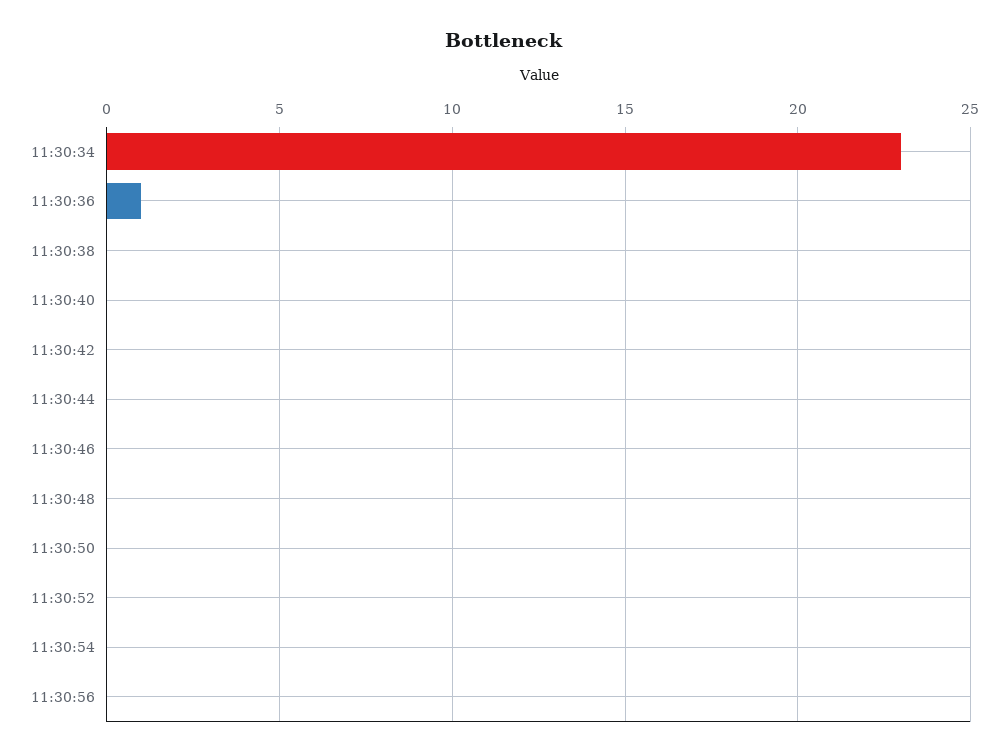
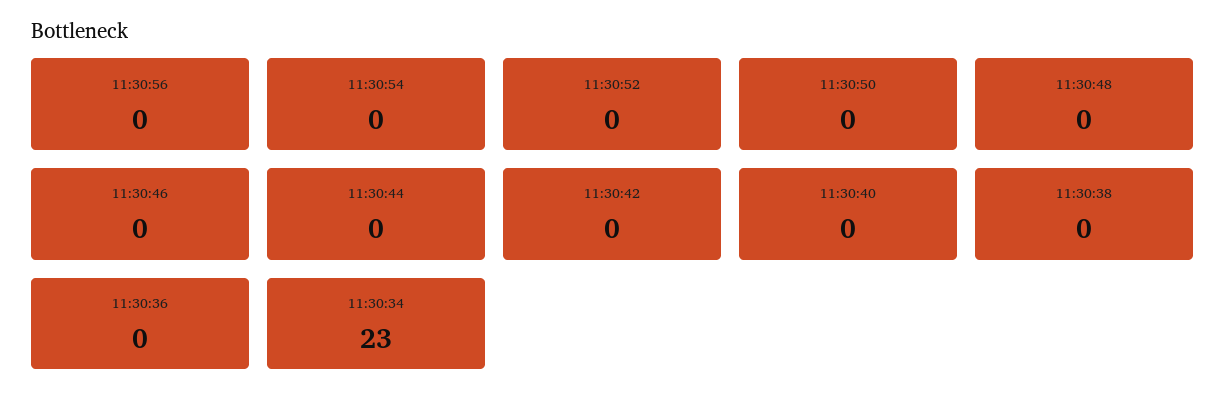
11:30:36: 1 -> 0

